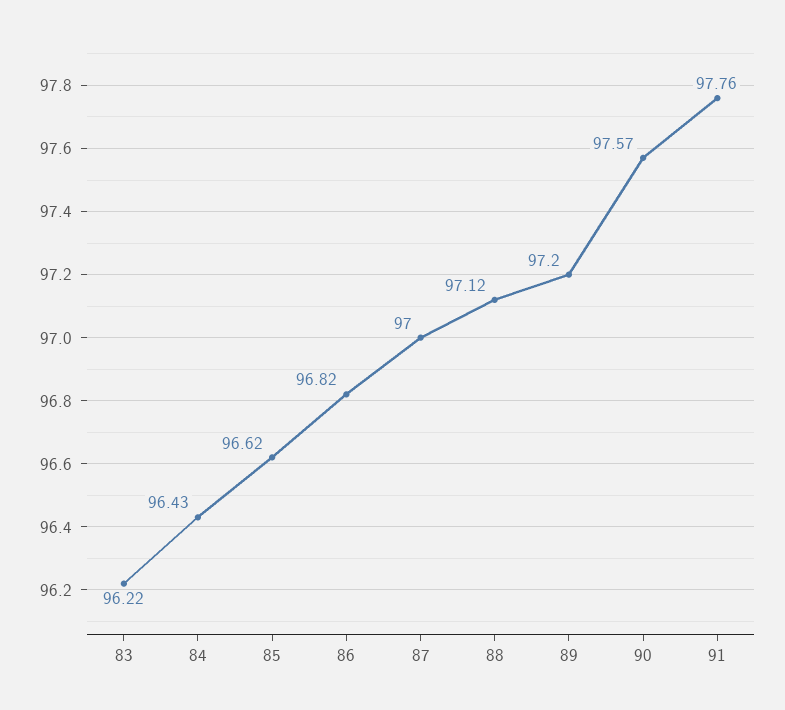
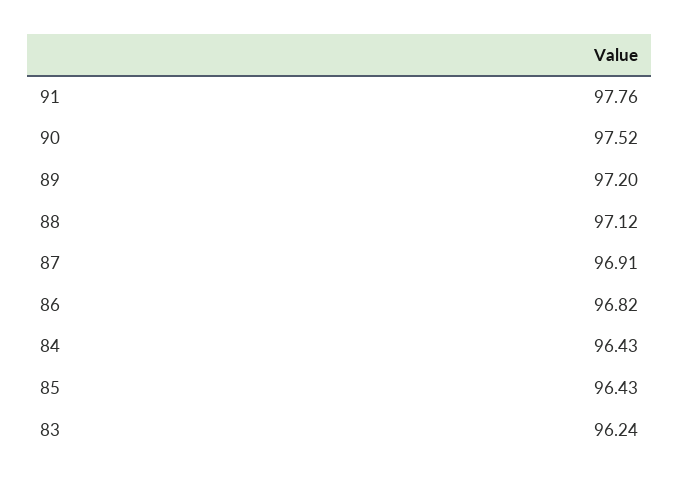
83: 96.22 -> 96.24
85: 96.62 -> 96.43
87: 97 -> 96.91
90: 97.57 -> 97.52

